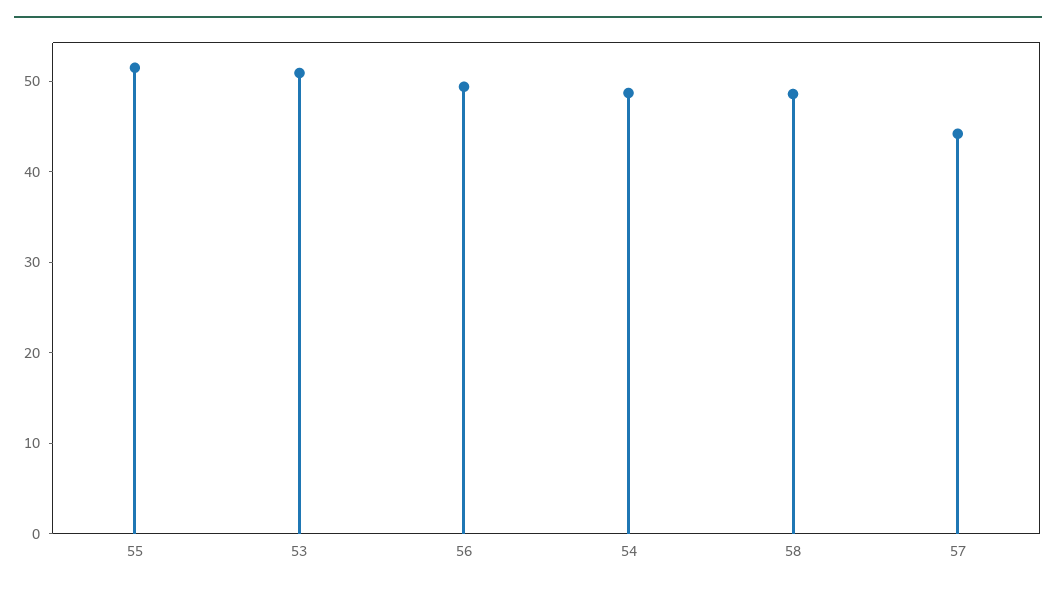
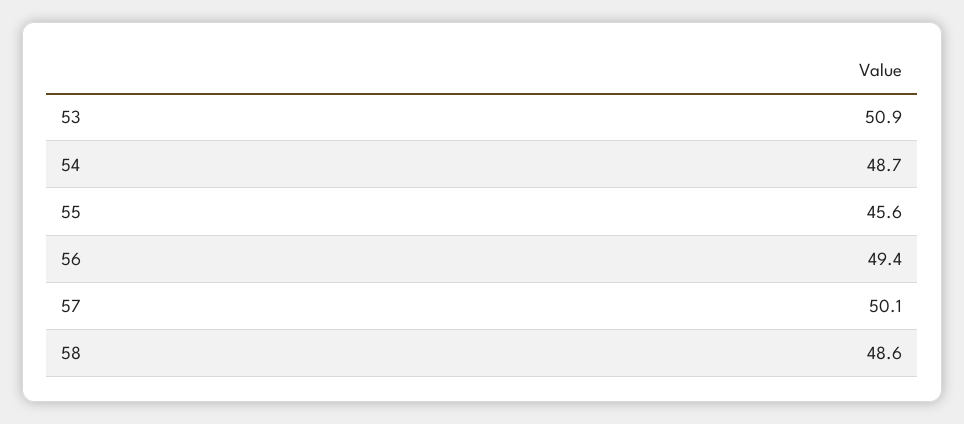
55: 52 -> 45.6
57: 44 -> 50.1

